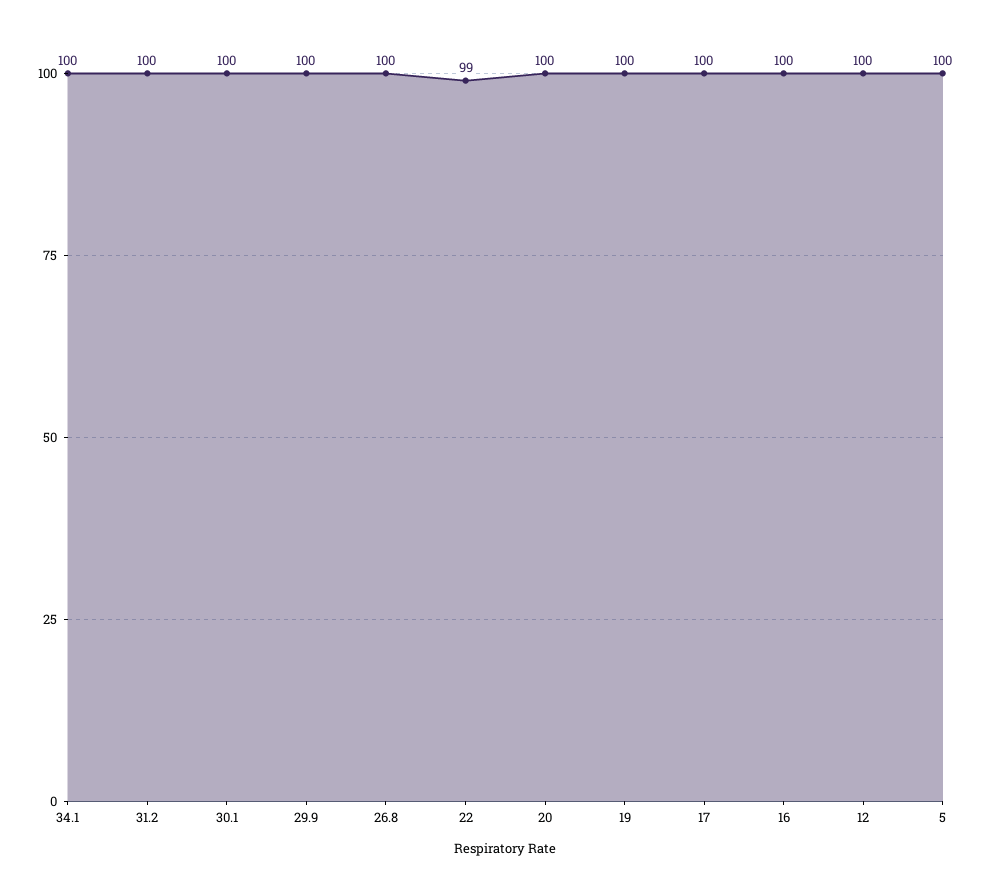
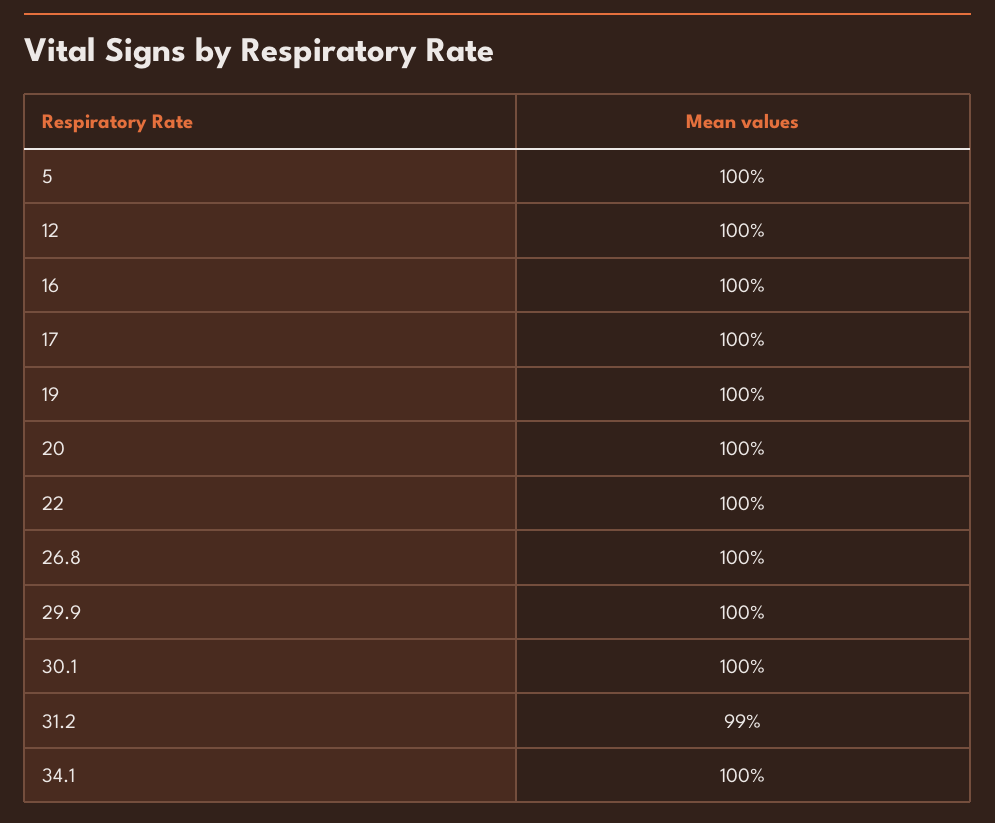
31.2: 100 -> 99
22: 99 -> 100

